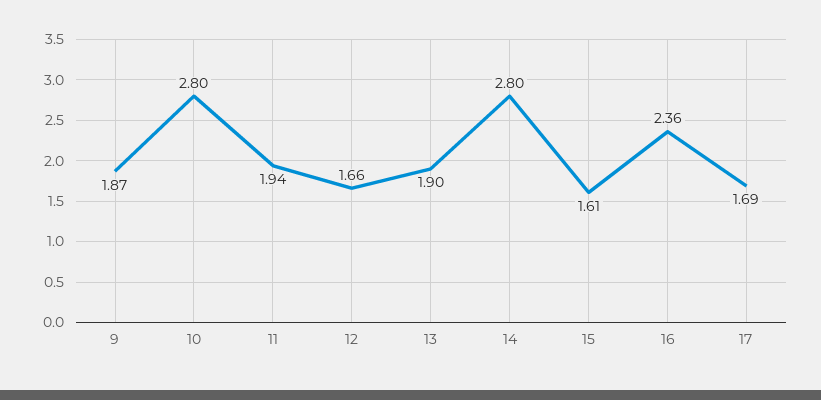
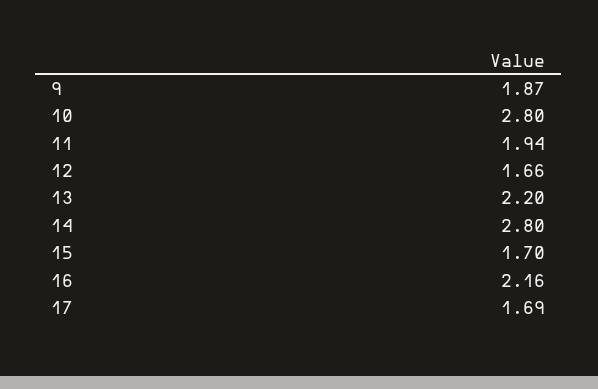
13: 1.9 -> 2.2
15: 1.61 -> 1.7
16: 2.36 -> 2.16

